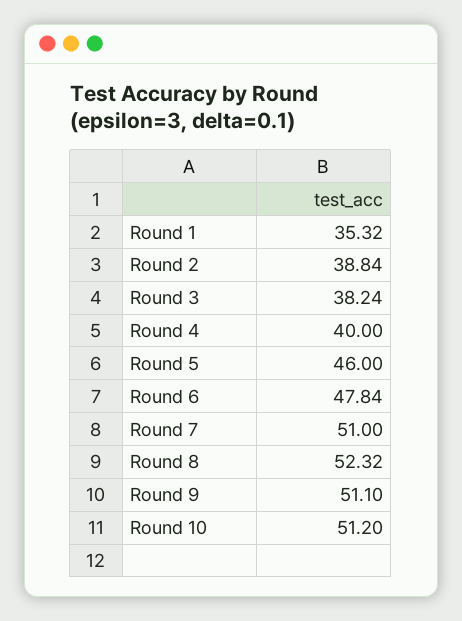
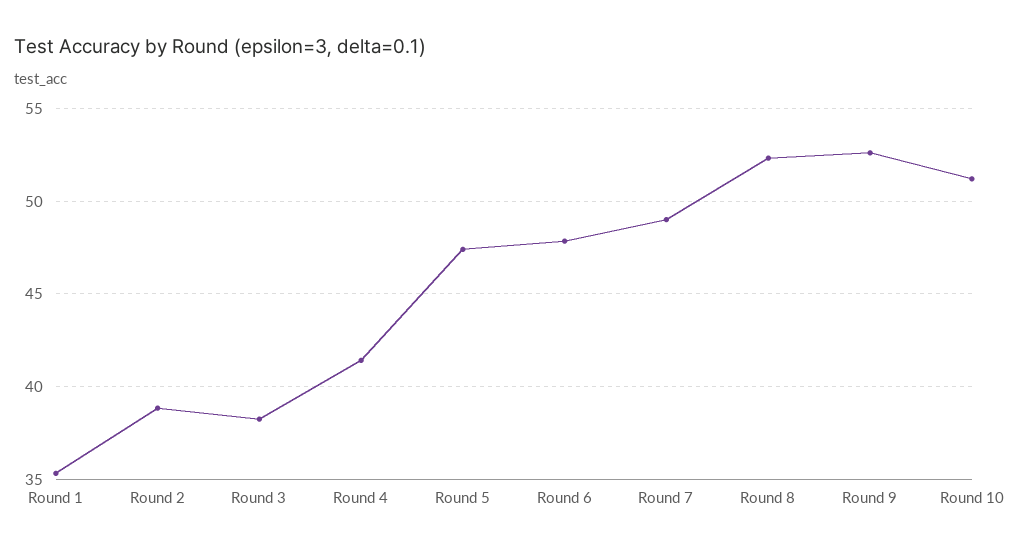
Round 4: 40 -> 41.5
Round 5: 46 -> 47.5
Round 7: 51 -> 49
Round 9: 51.1 -> 52.5

